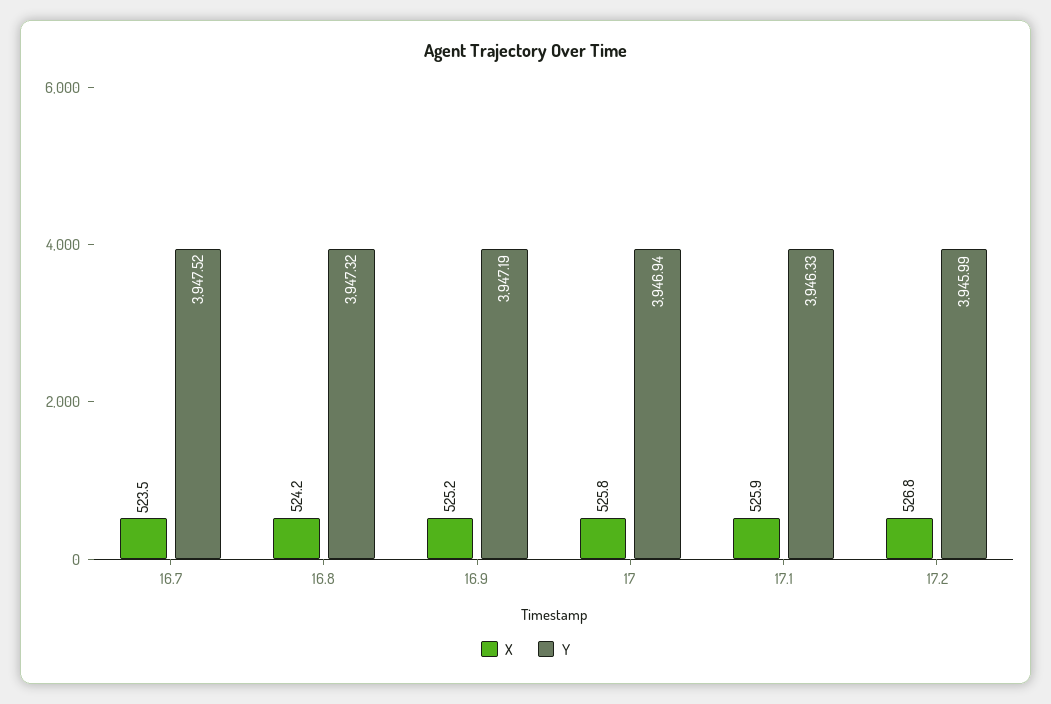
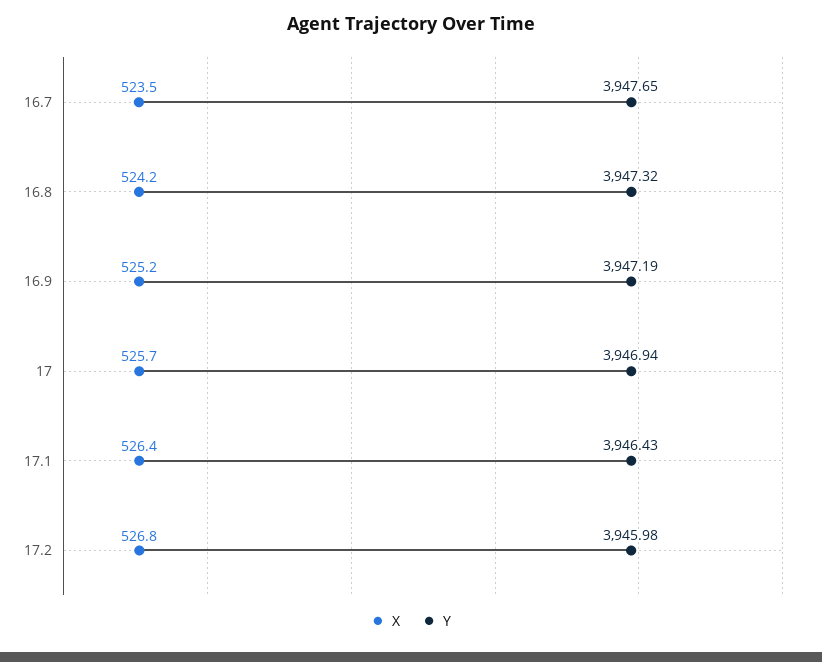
Y, 16.7: 3947.52 -> 3947.65
X, 17: 525.8 -> 525.7
X, 17.1: 525.9 -> 526.4
Y, 17.1: 3946.33 -> 3946.43
Y, 17.2: 3945.99 -> 3945.98

